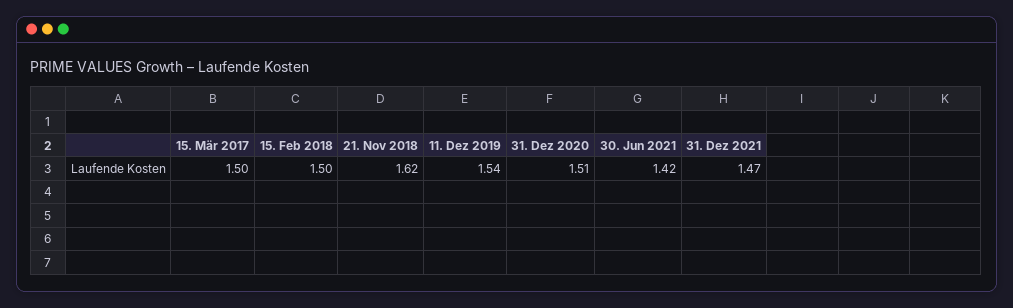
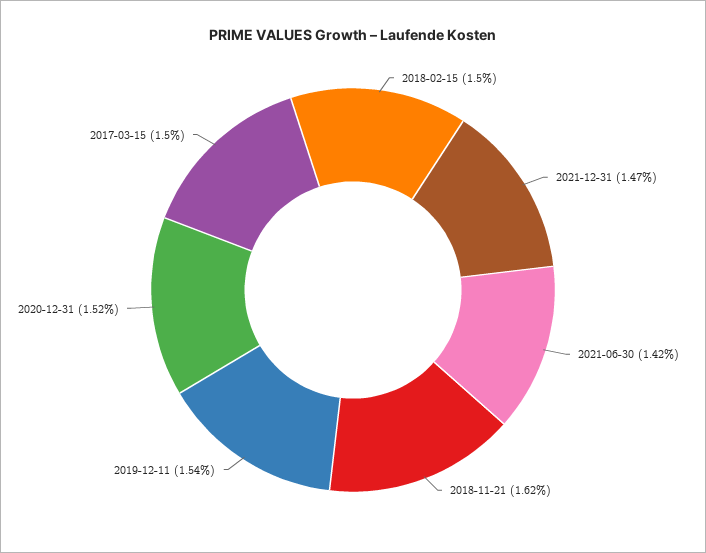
31. Dez 2020: 1.51 -> 1.52

